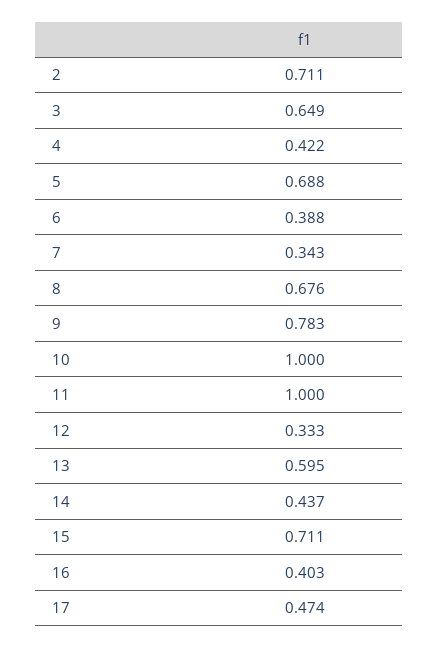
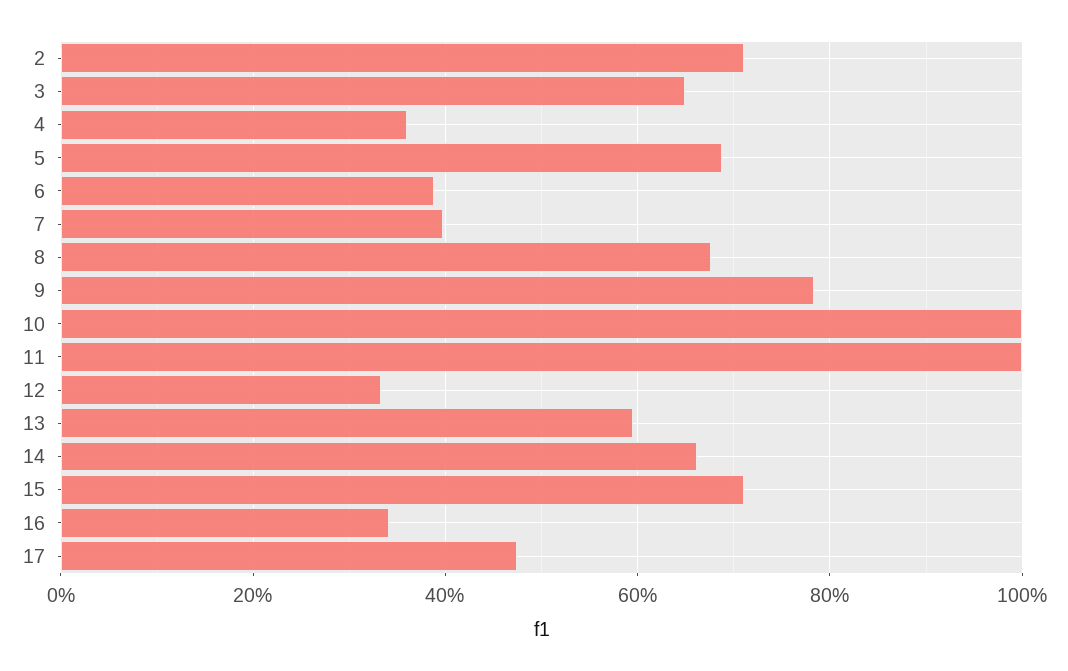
4: 0.422 -> 0.36
7: 0.343 -> 0.4
14: 0.437 -> 0.66
16: 0.403 -> 0.34

